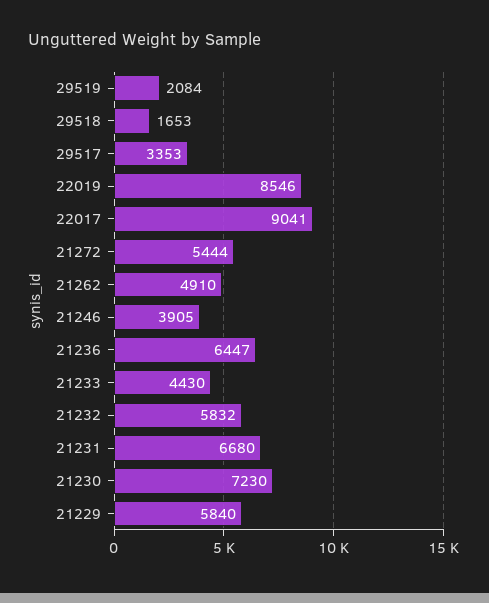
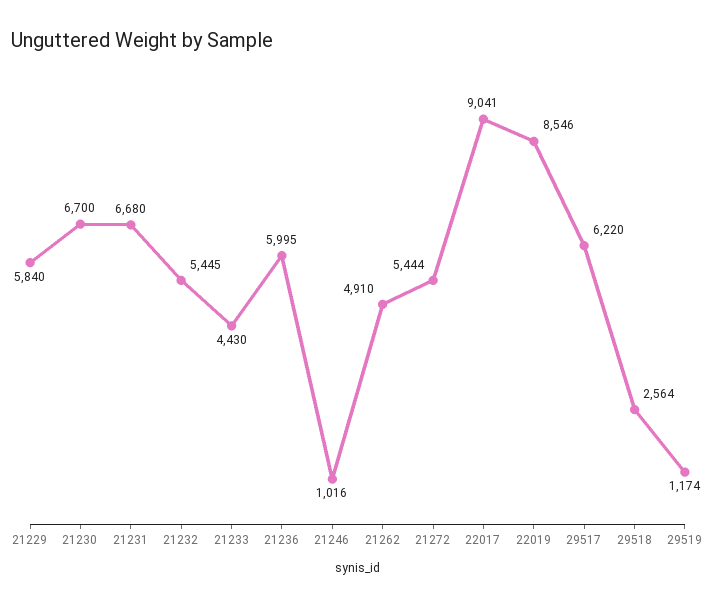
29519: 2084 -> 1174
29518: 1653 -> 2564
29517: 3353 -> 6220
21246: 3905 -> 1016
21236: 6447 -> 5995
21232: 5832 -> 5445
21230: 7230 -> 6700

